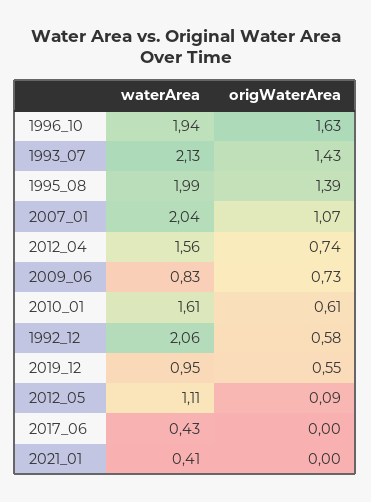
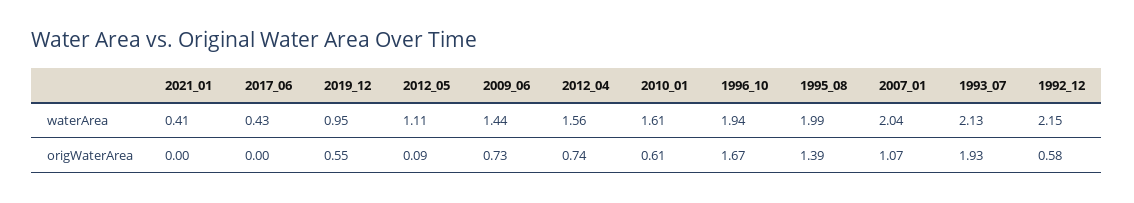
origWaterArea, 1996_10: 1.63 -> 1.67
origWaterArea, 1993_07: 1.43 -> 1.93
waterArea, 2009_06: 0.83 -> 1.44
waterArea, 1992_12: 2.06 -> 2.15

